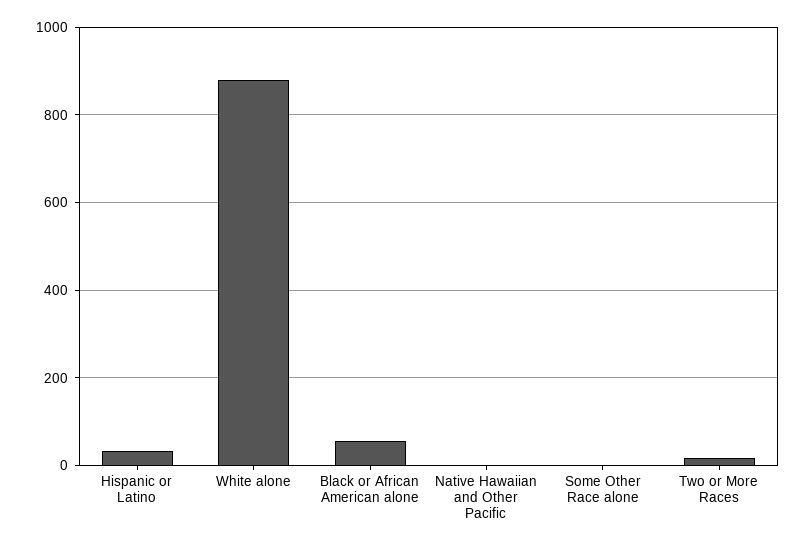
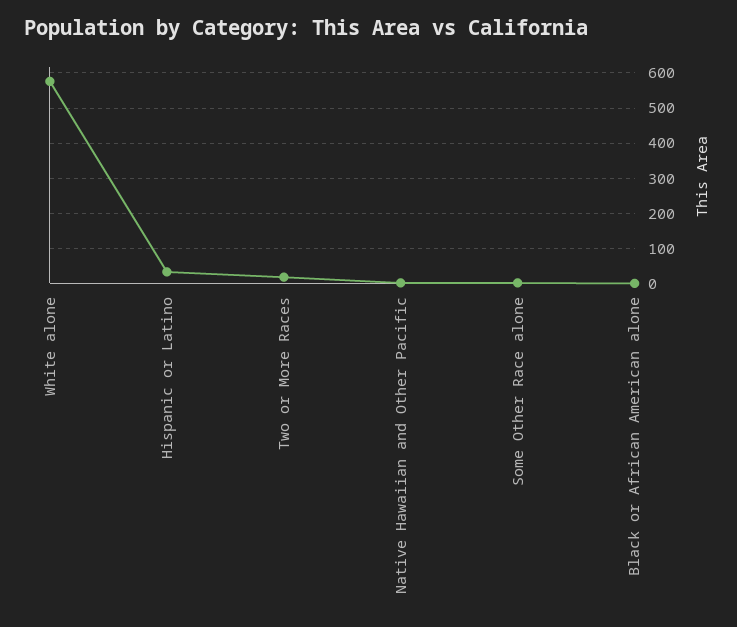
White alone: 880 -> 580
Black or African American alone: 60 -> 0

